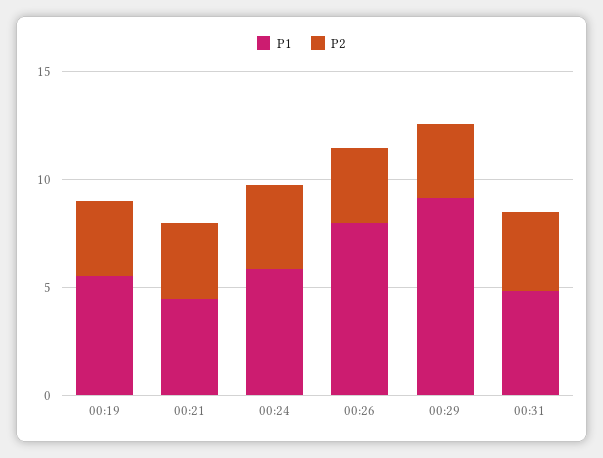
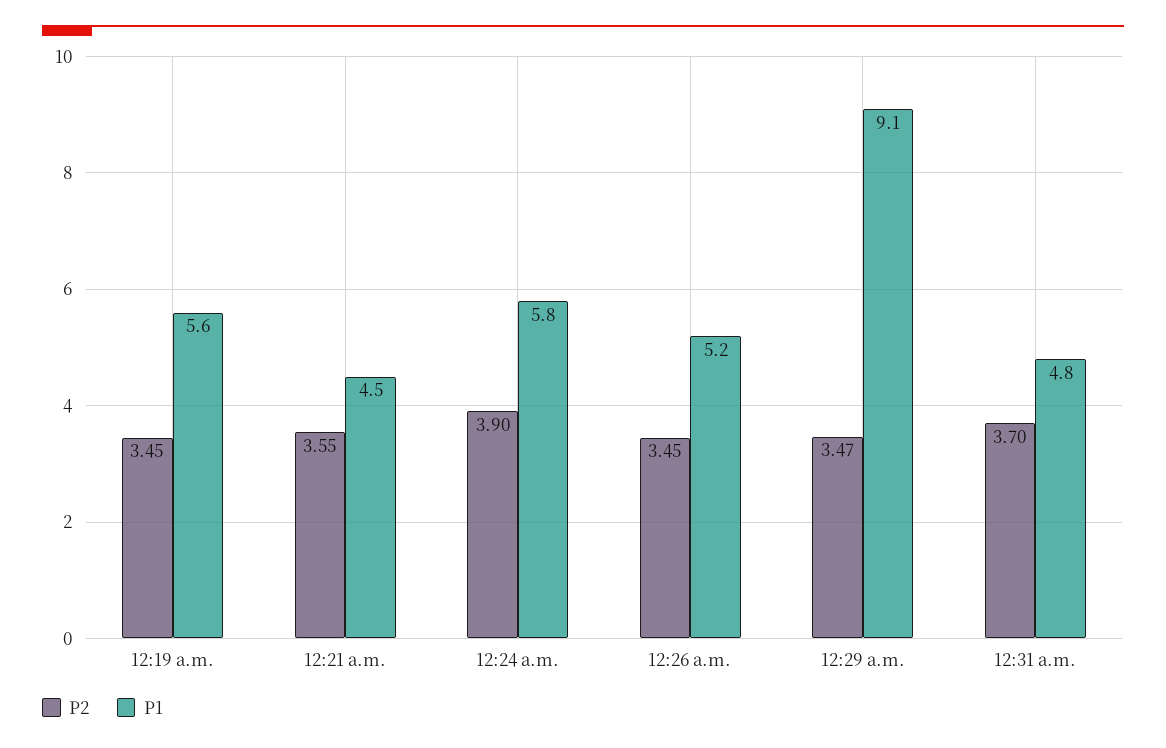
P1, 00:26: 8 -> 5.2

